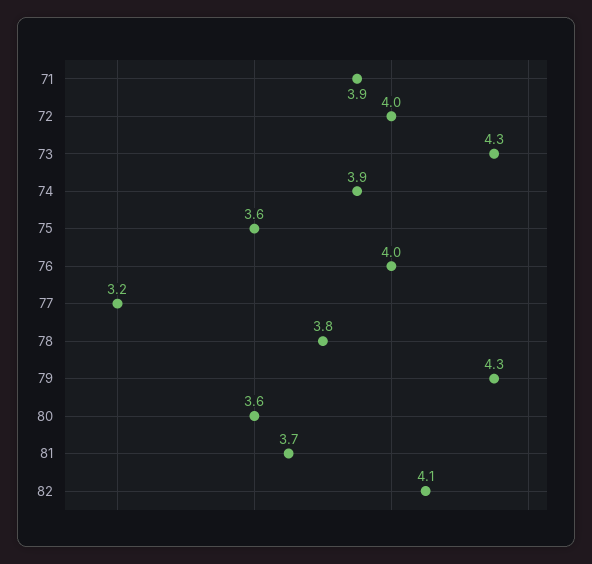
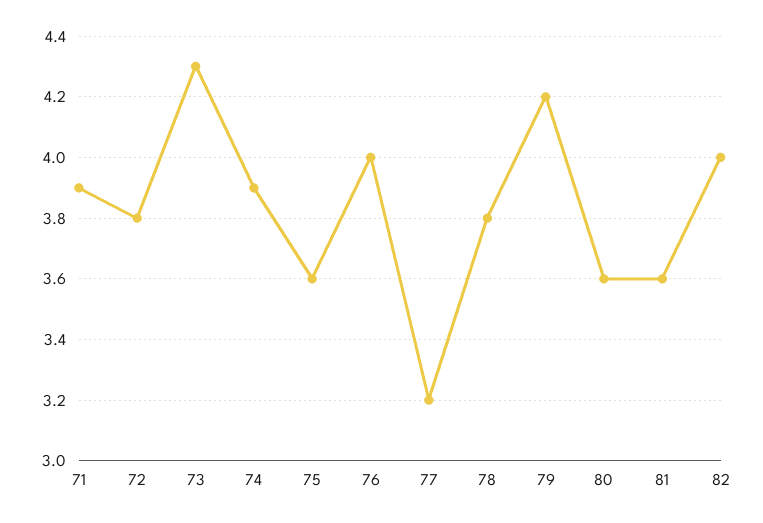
72: 4 -> 3.8
79: 4.3 -> 4.2
81: 3.7 -> 3.6
82: 4.1 -> 4

